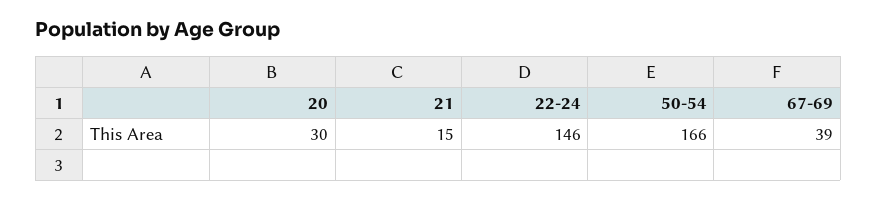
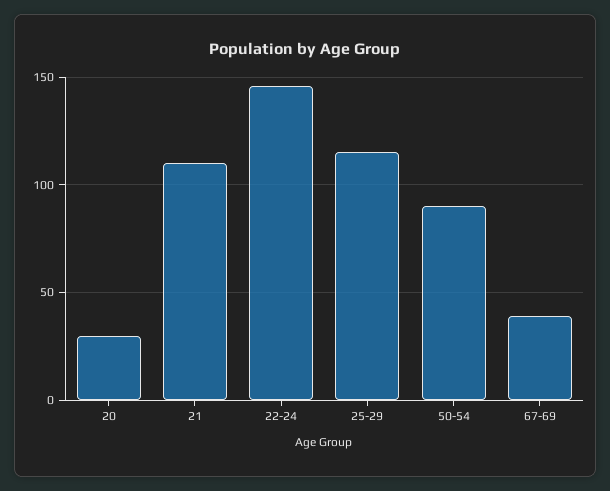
21: 15 -> 110
50-54: 166 -> 90
25-29: none -> 115

